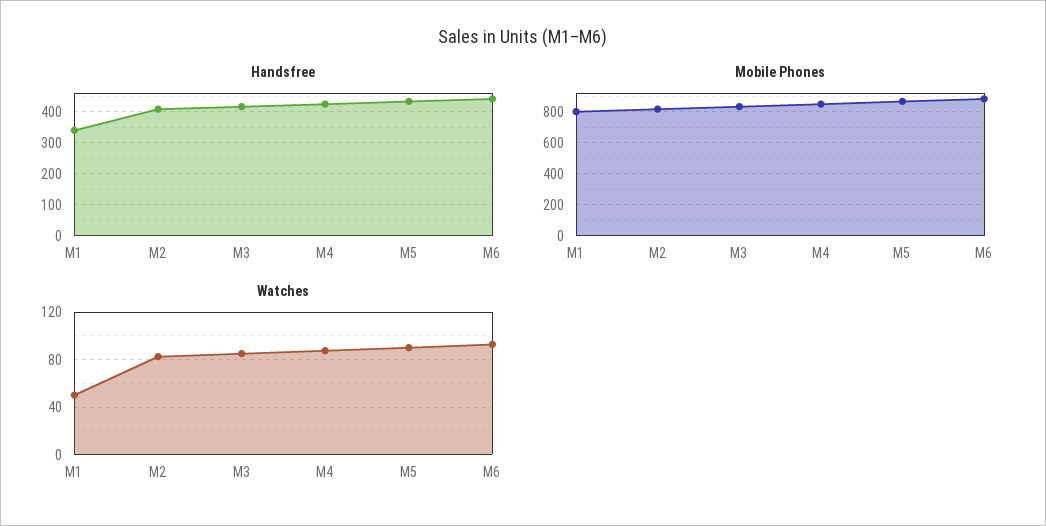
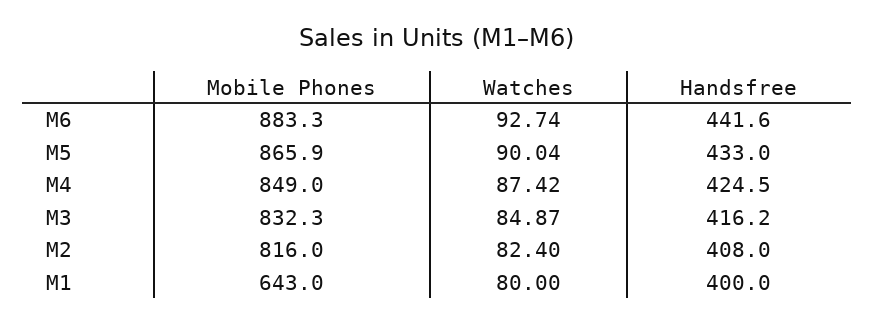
Handsfree, M1: 340 -> 400
Mobile Phones, M1: 800 -> 643
Watches, M1: 50 -> 80

